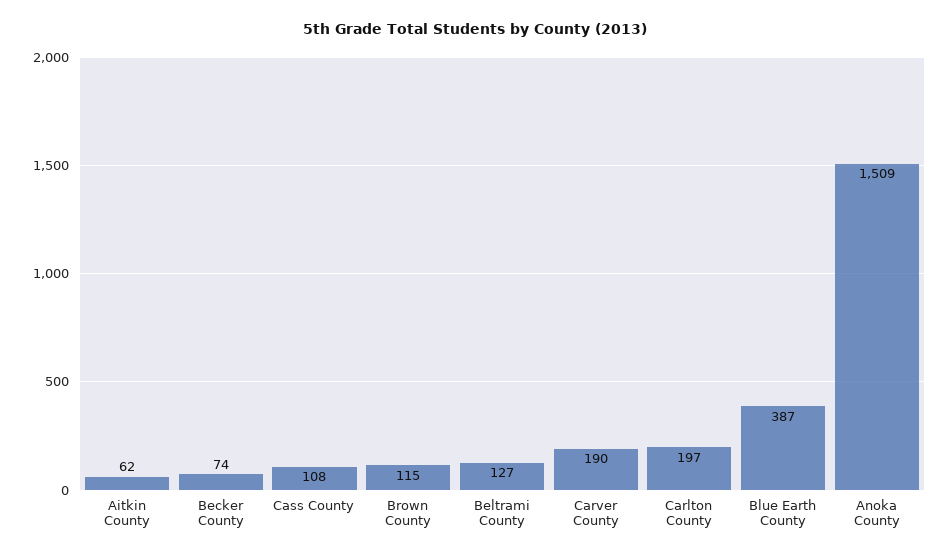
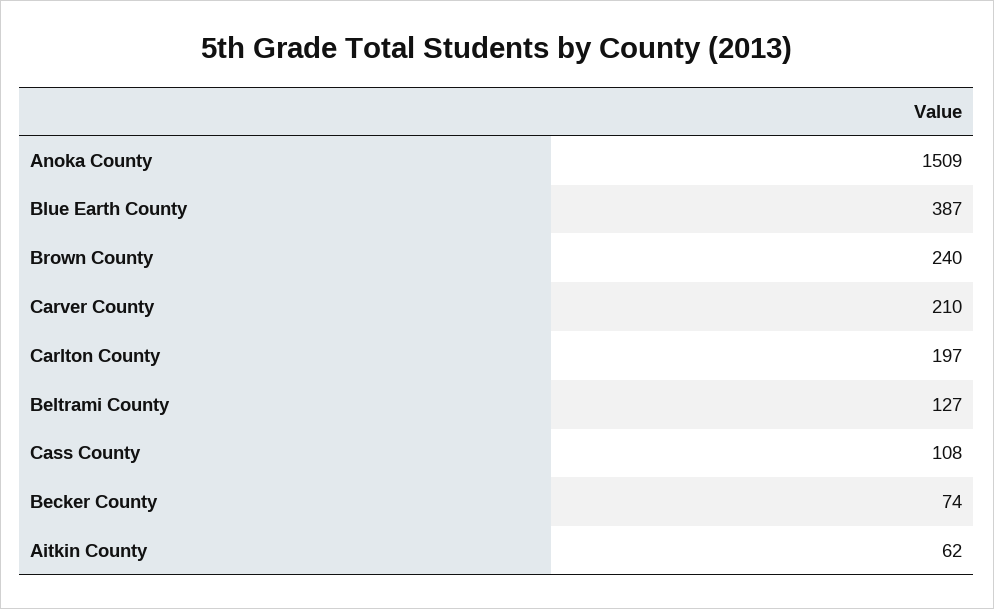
Brown County: 115 -> 240
Carver County: 190 -> 210

